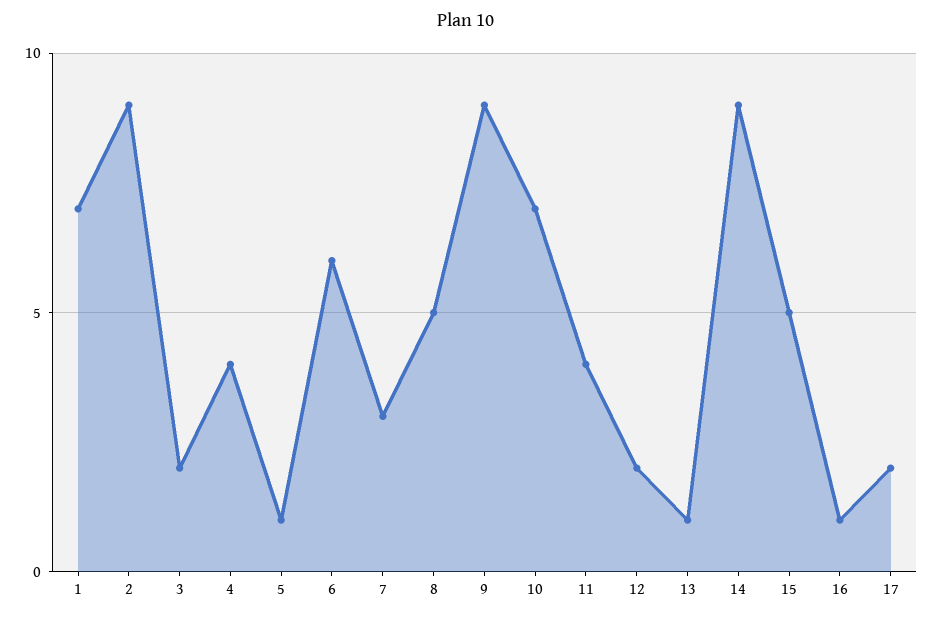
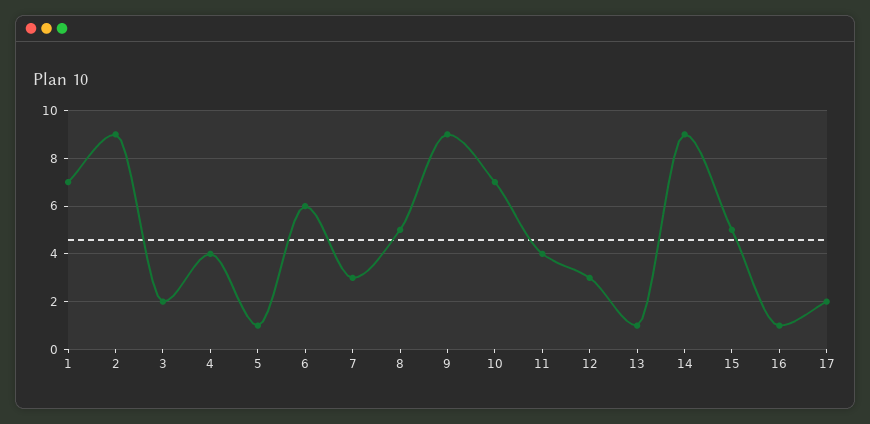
12: 2 -> 3

